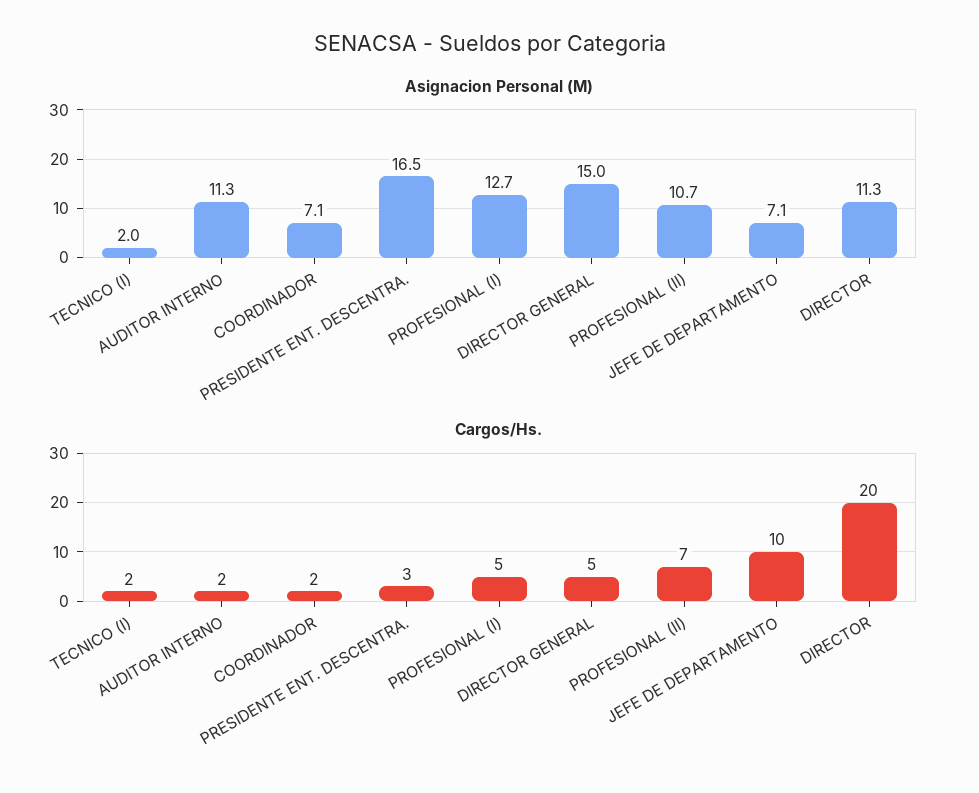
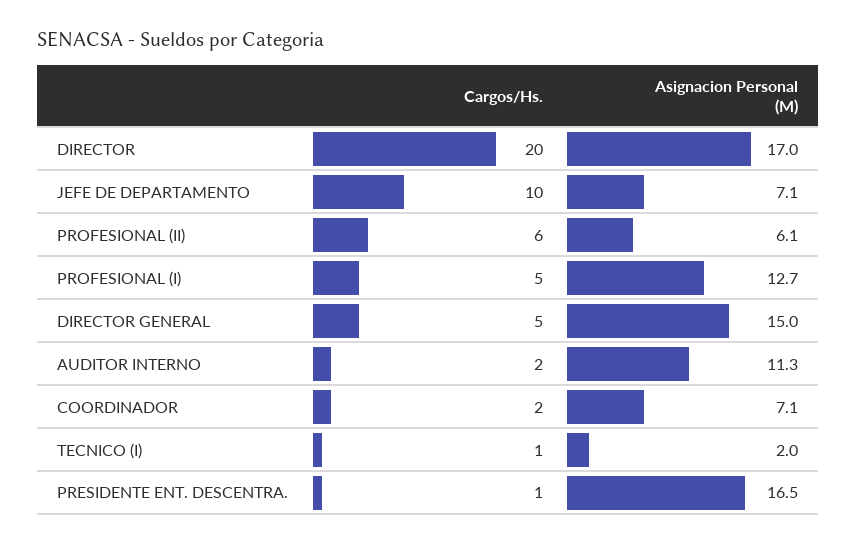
Asignacion Personal (M), PROFESIONAL (II): 10.7 -> 6.1
Asignacion Personal (M), DIRECTOR: 11.3 -> 17
Cargos/Hs., TECNICO (I): 2 -> 1
Cargos/Hs., PRESIDENTE ENT. DESCENTRA.: 3 -> 1
Cargos/Hs., PROFESIONAL (II): 7 -> 6

